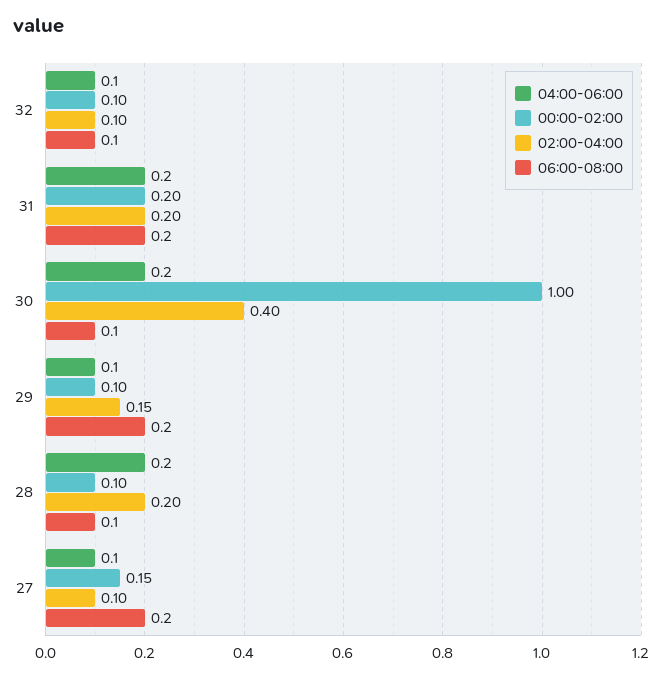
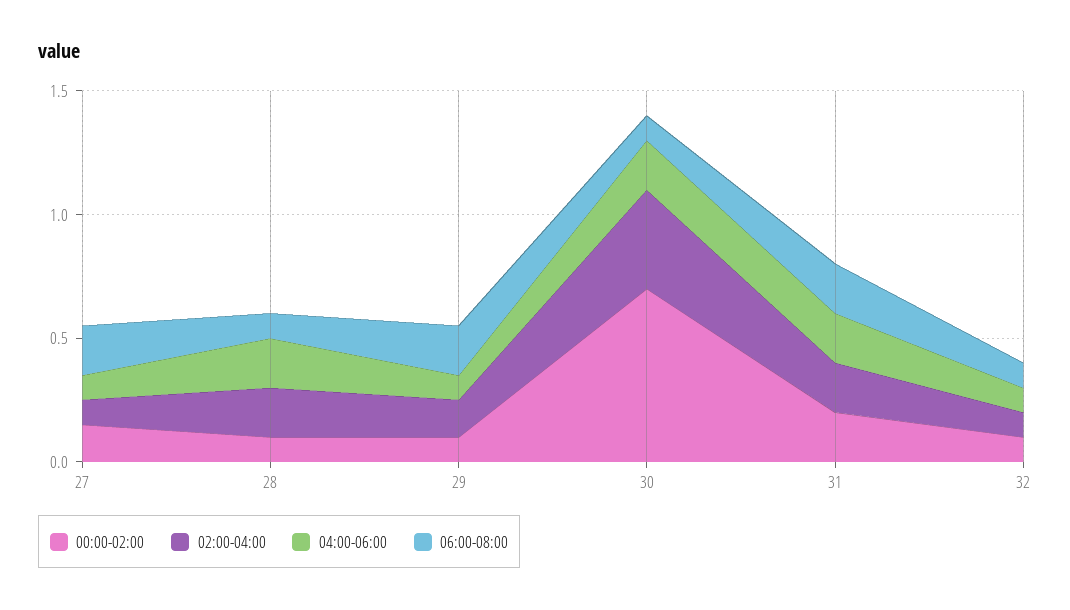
00:00-02:00, 30: 1 -> 0.7

